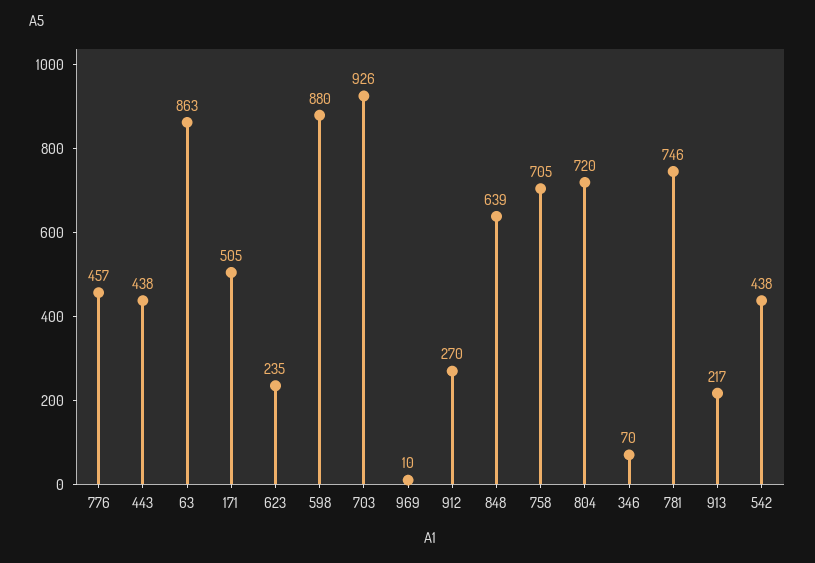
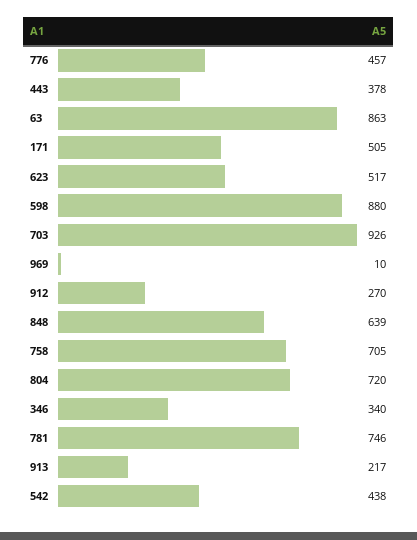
443: 438 -> 378
623: 235 -> 517
346: 70 -> 340

